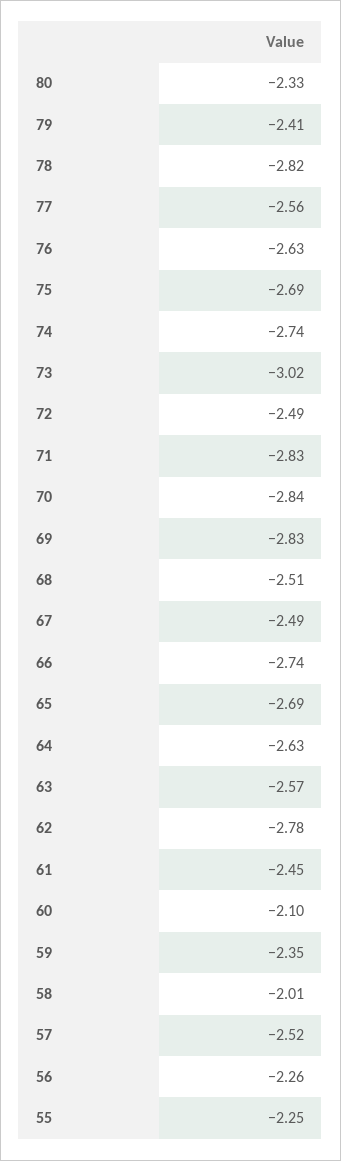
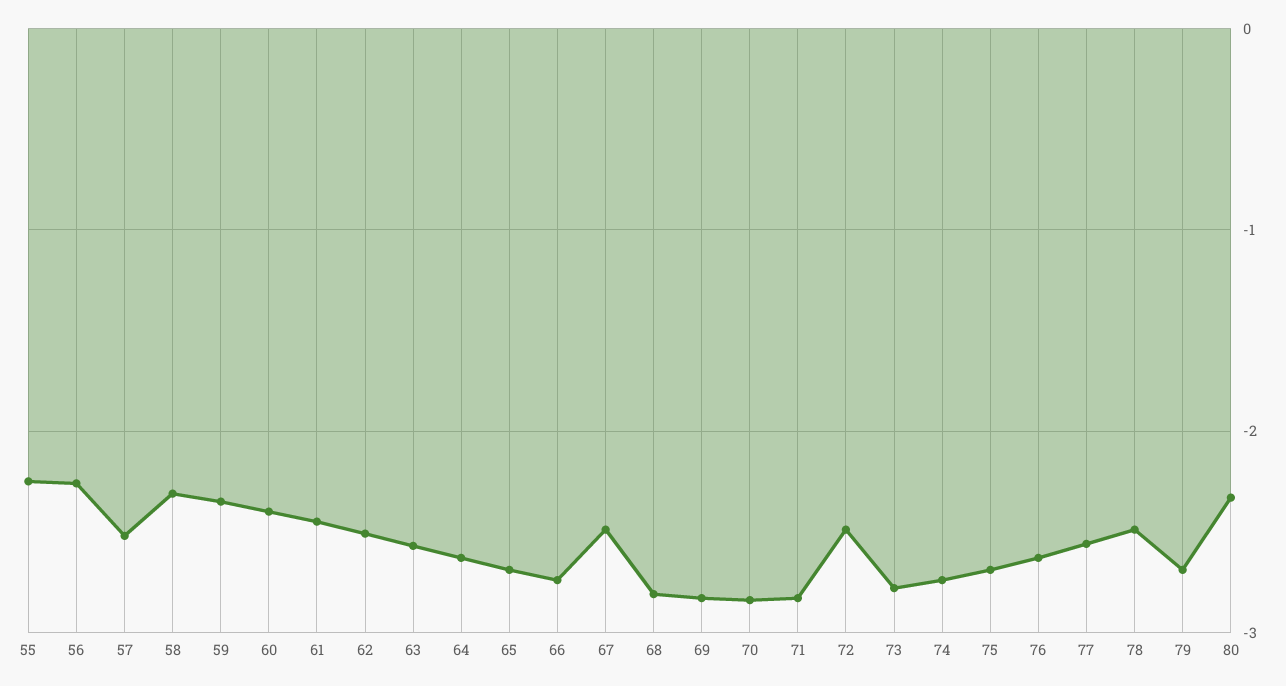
79: -2.41 -> -2.7
78: -2.82 -> -2.5
73: -3.02 -> -2.8
68: -2.51 -> -2.8
62: -2.78 -> -2.5
60: -2.1 -> -2.4
58: -2.01 -> -2.3

